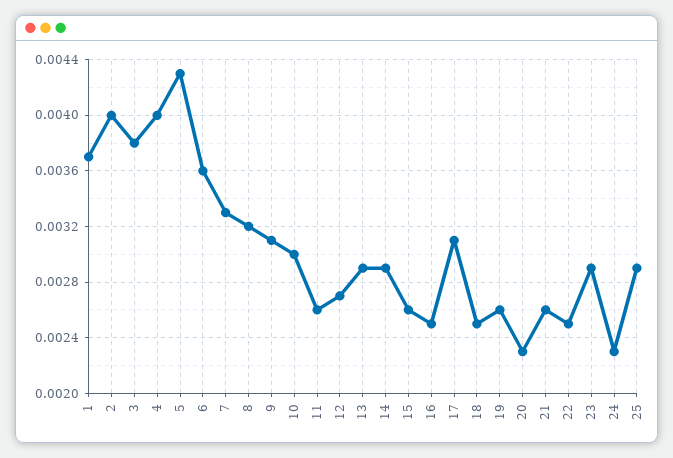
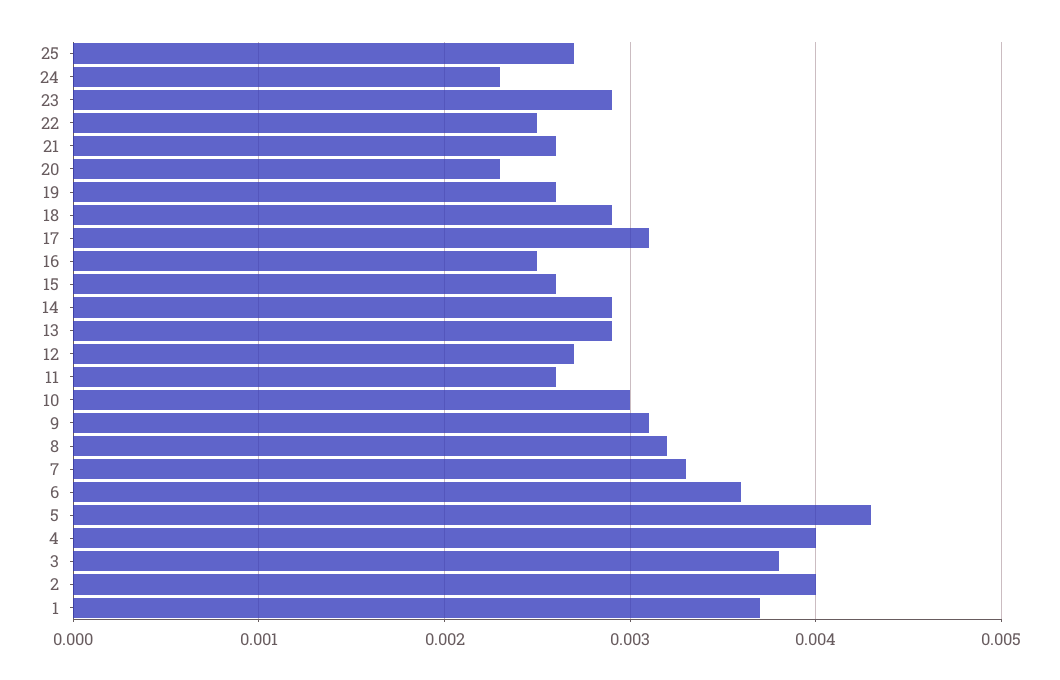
18: 0.0025 -> 0.0029
25: 0.0029 -> 0.0027

